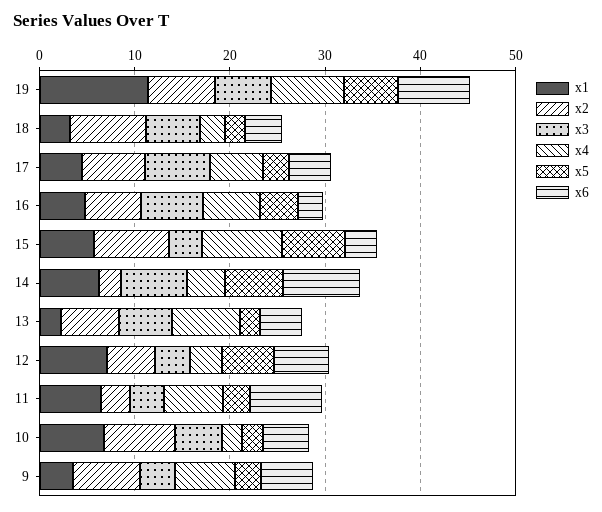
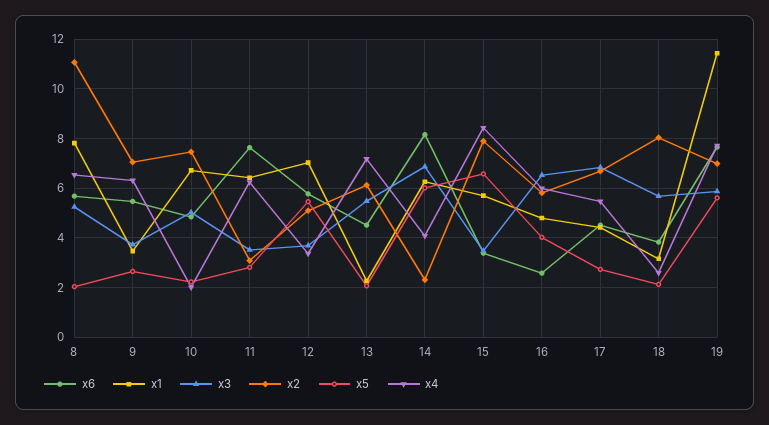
x6, 8: none -> 5.75
x1, 8: none -> 7.75
x3, 8: none -> 5.25
x2, 8: none -> 11
x5, 8: none -> 2
x4, 8: none -> 6.5

